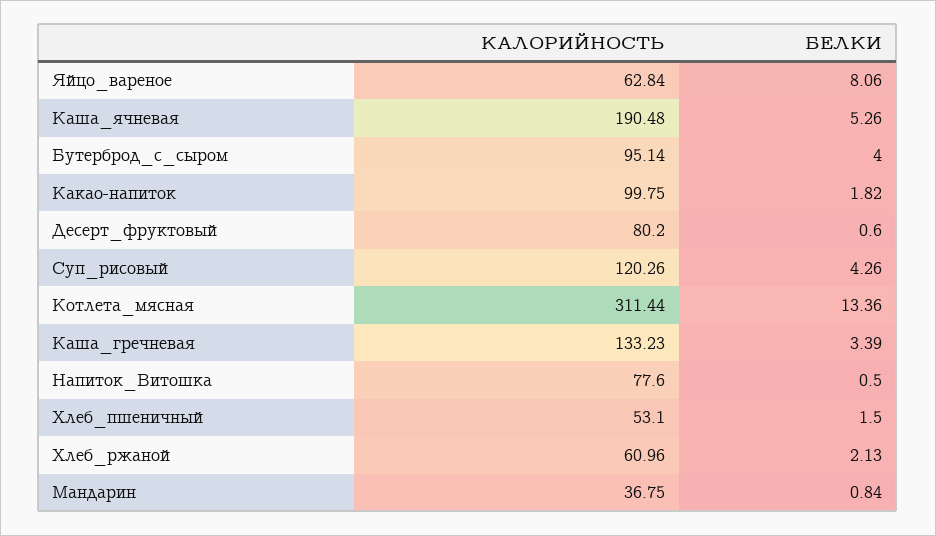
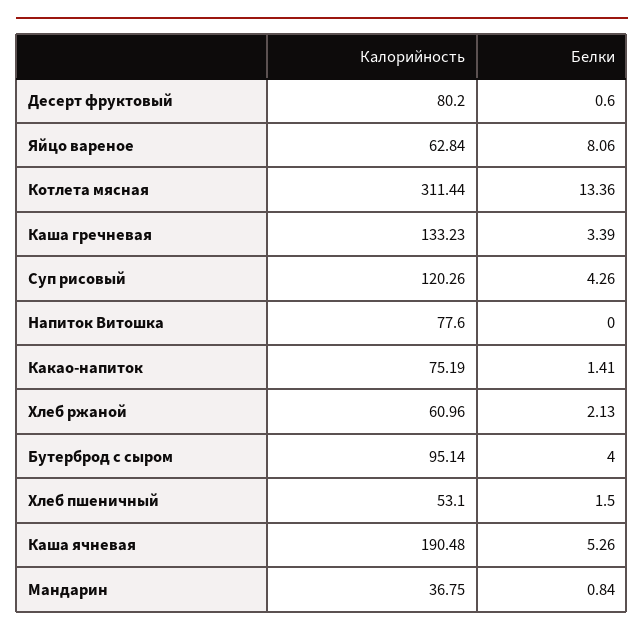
КАЛОРИЙНОСТЬ, Какао-напиток: 99.75 -> 75.19
БЕЛКИ, Какао-напиток: 1.82 -> 1.41
БЕЛКИ, Напиток_Витошка: 0.5 -> 0

